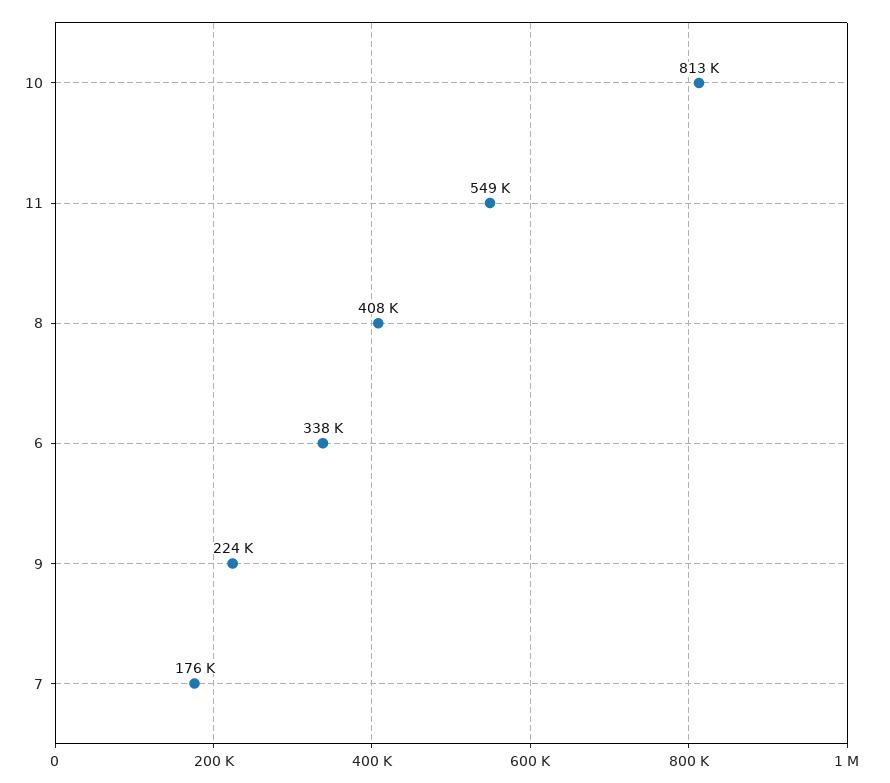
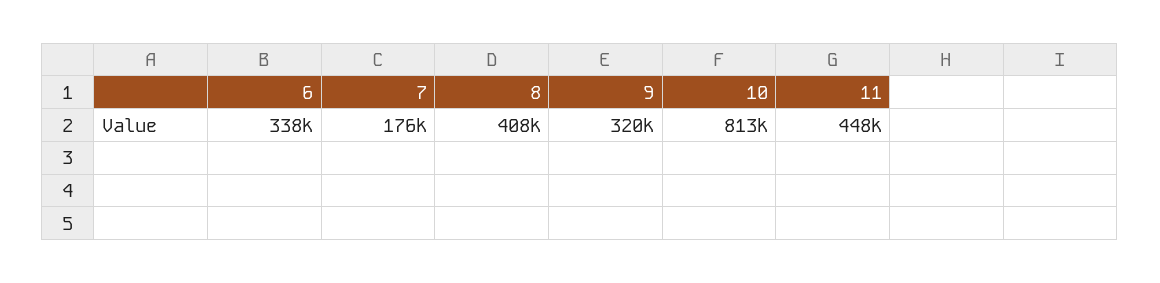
11: 549000 -> 448000
9: 224000 -> 320000

